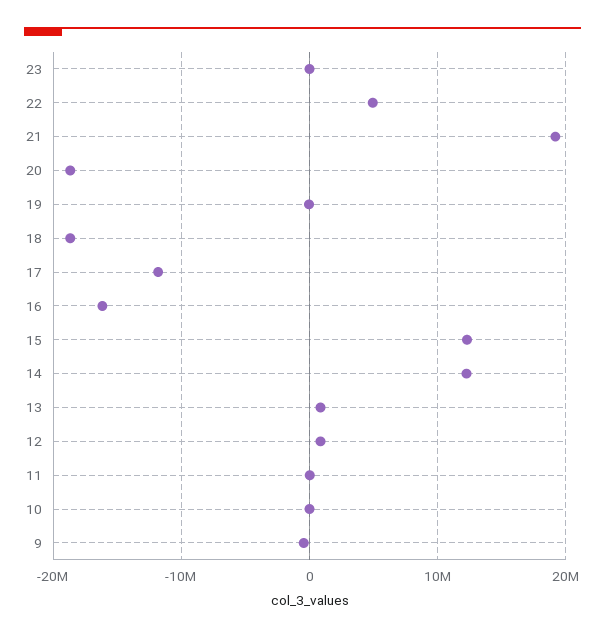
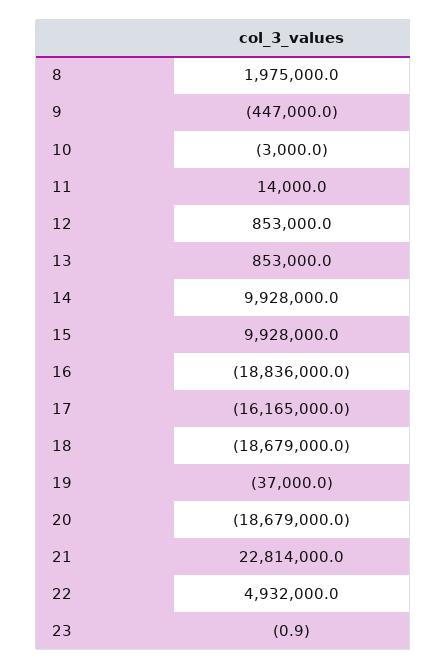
21: 19000000 -> 22814000
17: -12000000 -> -16165000
16: -16000000 -> -18836000
15: 12000000 -> 9928000
14: 12000000 -> 9928000
8: none -> 1975000

